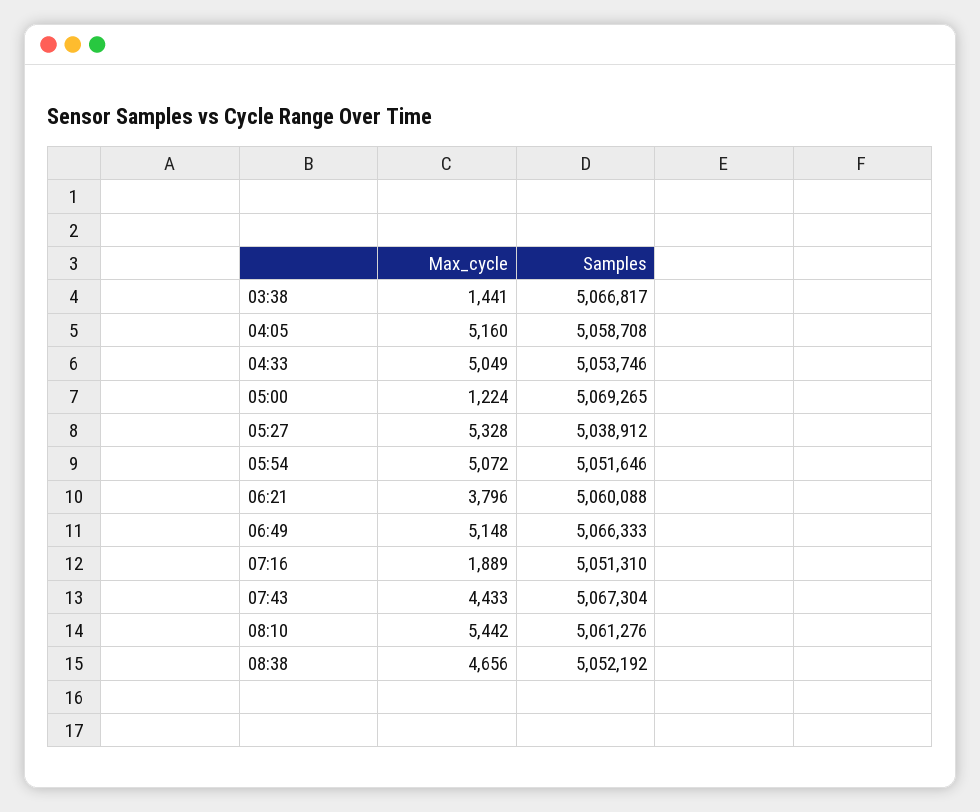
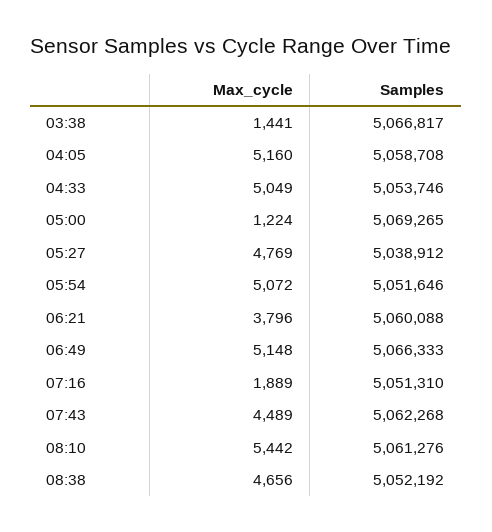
Max_cycle, 05:27: 5328 -> 4769
Max_cycle, 07:43: 4433 -> 4489
Samples, 07:43: 5067304 -> 5062268

